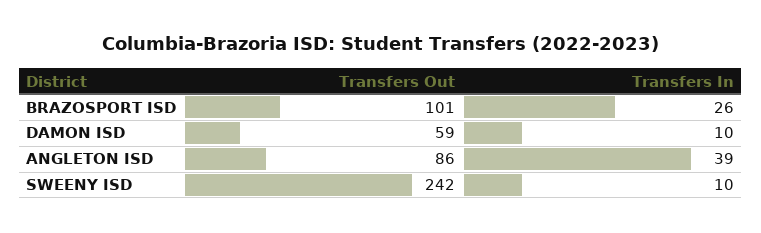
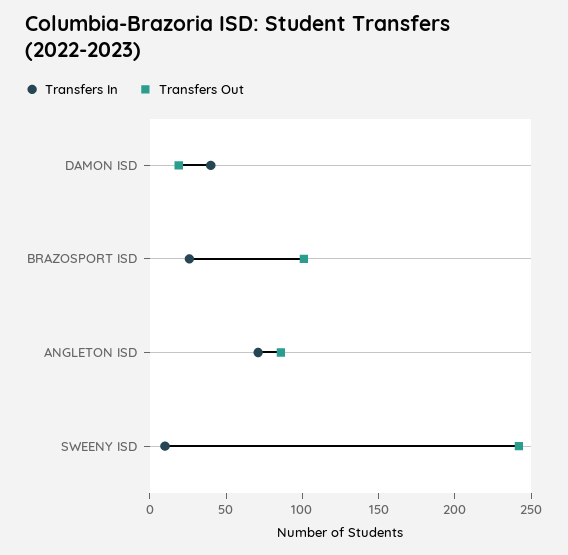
Transfers Out, DAMON ISD: 59 -> 20
Transfers In, DAMON ISD: 10 -> 40
Transfers In, ANGLETON ISD: 39 -> 70

